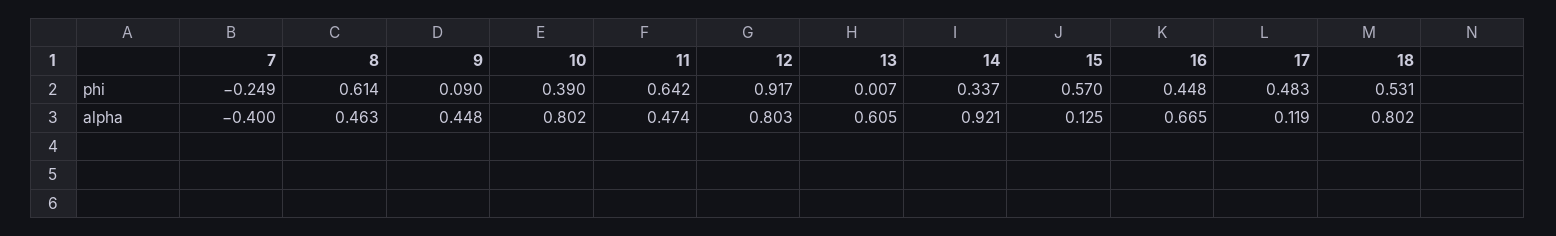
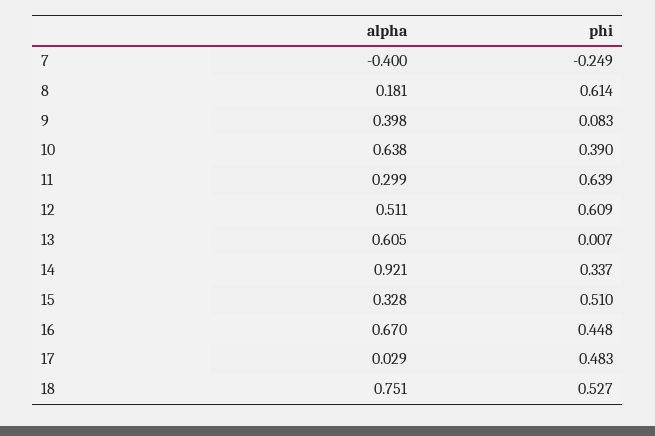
9, phi: 0.09 -> 0.083
11, phi: 0.642 -> 0.639
12, phi: 0.917 -> 0.609
15, phi: 0.57 -> 0.51
18, phi: 0.531 -> 0.527
8, alpha: 0.463 -> 0.181
9, alpha: 0.448 -> 0.398
10, alpha: 0.802 -> 0.638
11, alpha: 0.474 -> 0.299
12, alpha: 0.803 -> 0.511
15, alpha: 0.125 -> 0.328
16, alpha: 0.665 -> 0.67
17, alpha: 0.119 -> 0.029
18, alpha: 0.802 -> 0.751

